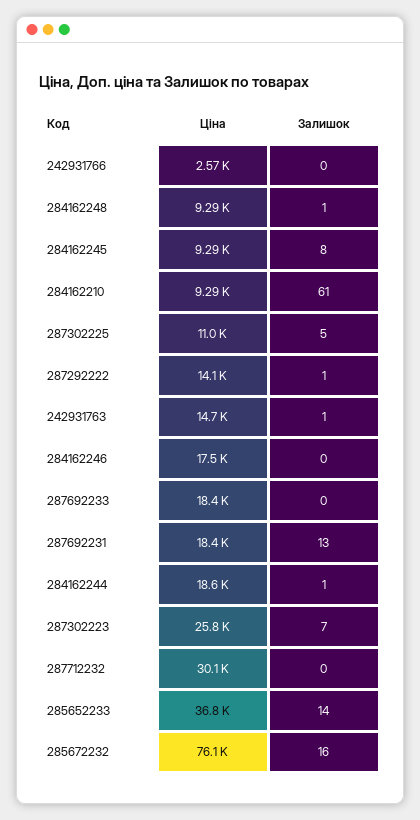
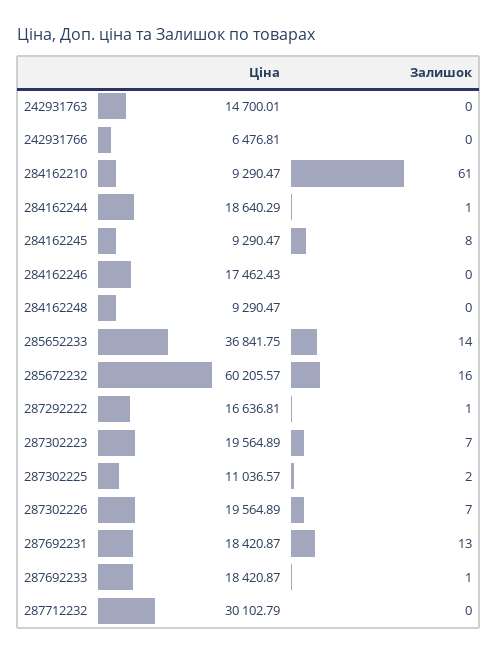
Ціна, 242931766: 2570 -> 6476.81
Залишок, 284162248: 1 -> 0
Залишок, 287302225: 5 -> 2
Ціна, 287292222: 14100 -> 16636.81
Залишок, 242931763: 1 -> 0
Залишок, 287692233: 0 -> 1
Ціна, 287302223: 25800 -> 19564.89
Ціна, 285672232: 76100 -> 60205.57
Ціна, 287302226: none -> 19564.89
Залишок, 287302226: none -> 7

